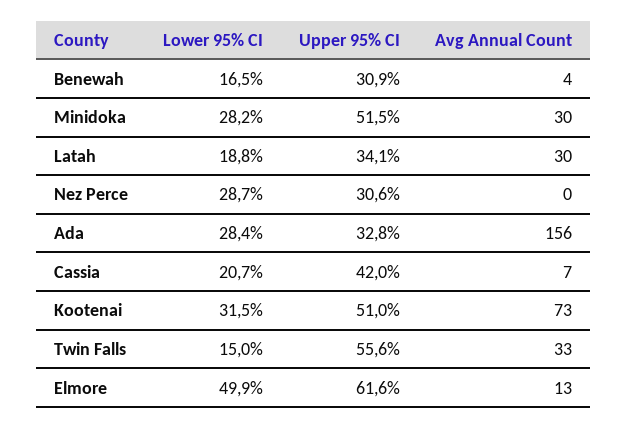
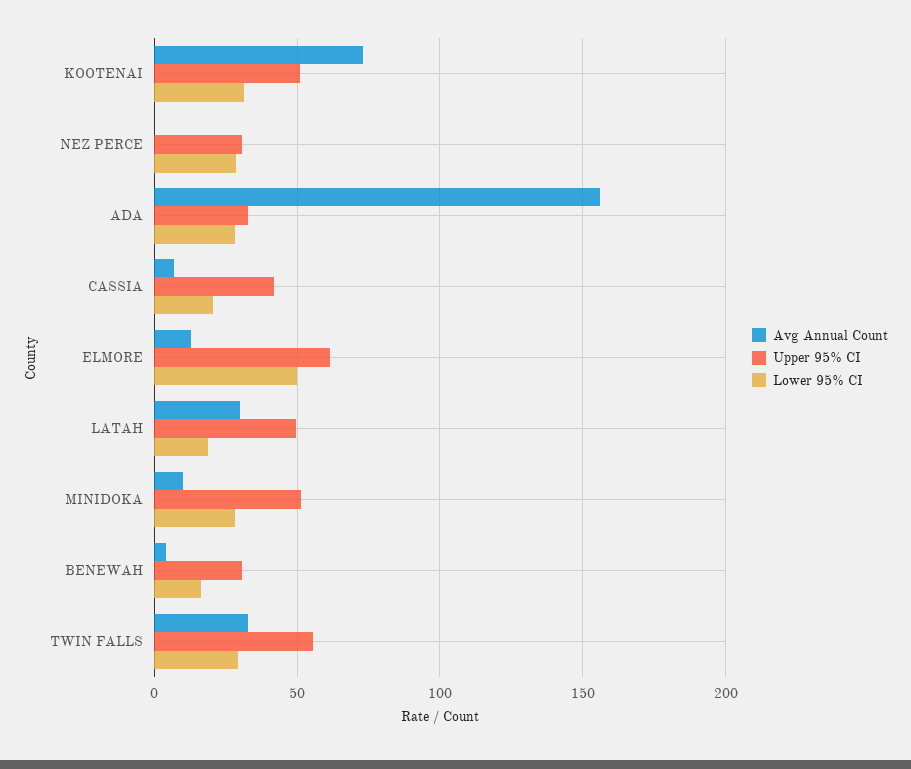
Avg Annual Count, Minidoka: 30 -> 10
Upper 95% CI, Latah: 34.1 -> 50
Lower 95% CI, Twin Falls: 15 -> 30

